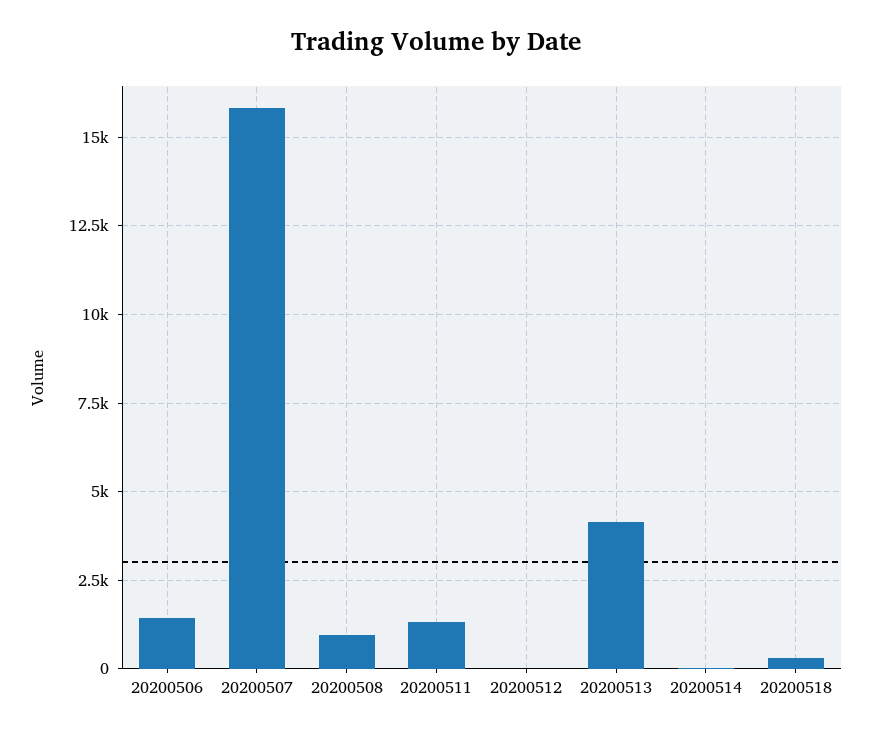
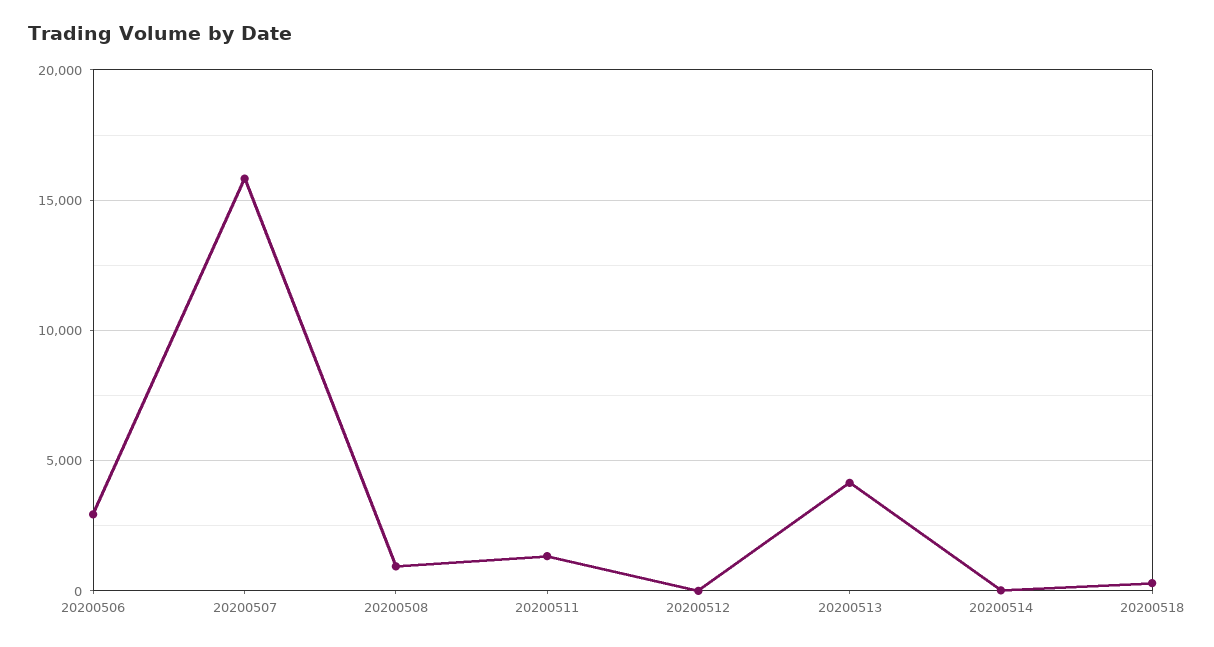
20200506: 1500 -> 3000

